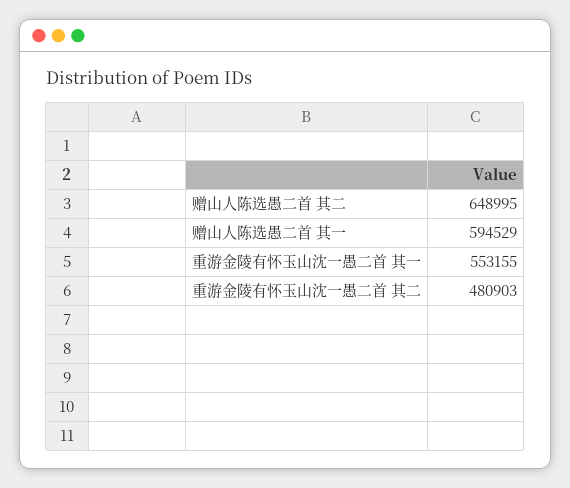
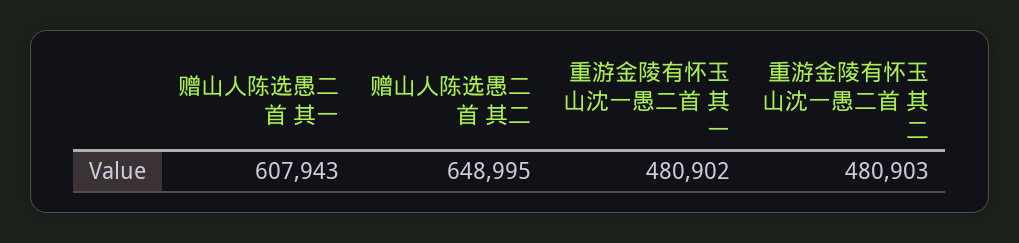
赠山人陈选愚二首 其一: 594529 -> 607943
重游金陵有怀玉山沈一愚二首 其一: 553155 -> 480902

